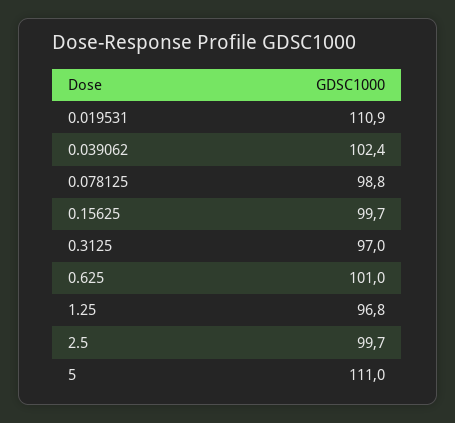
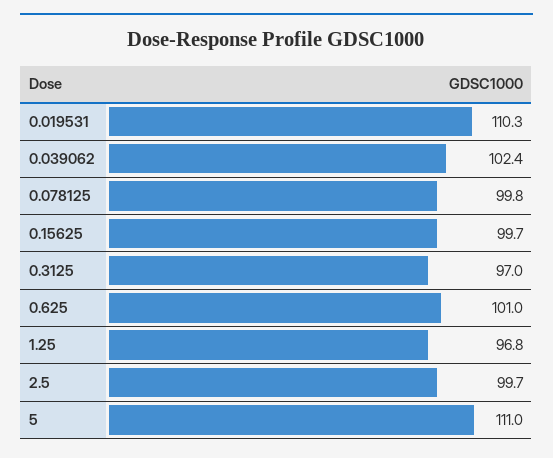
0.019531: 110.9 -> 110.3
0.078125: 98.8 -> 99.8

